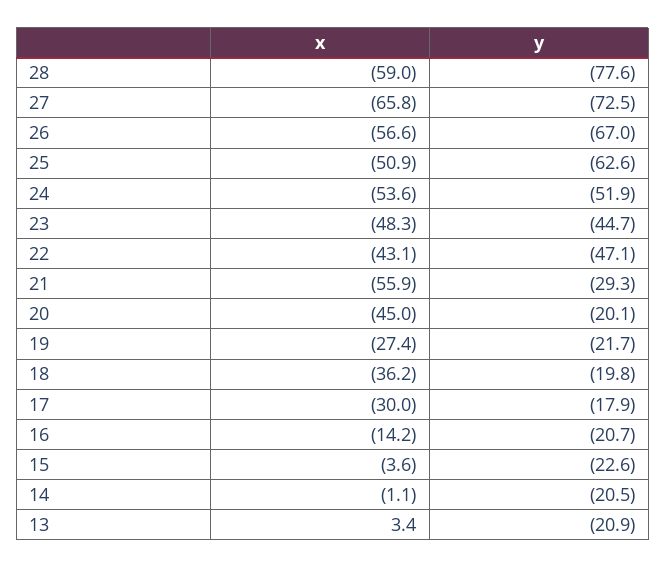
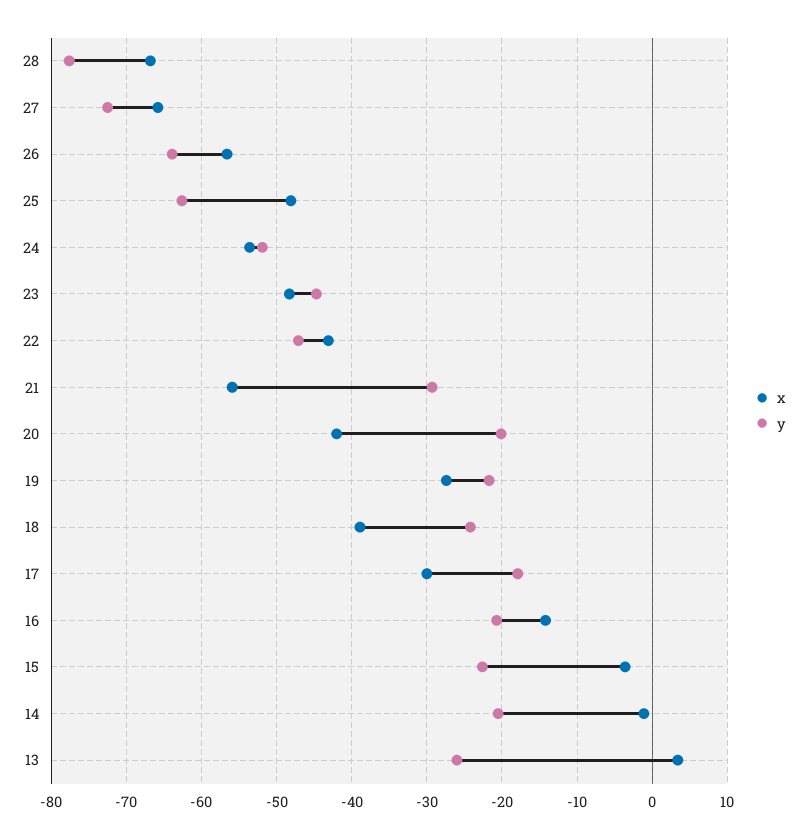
x, 28: -59 -> -67
y, 26: -67 -> -64
x, 25: -50.9 -> -48
x, 20: -45 -> -42
x, 18: -36.2 -> -39
y, 18: -19.8 -> -24
y, 13: -20.9 -> -26

